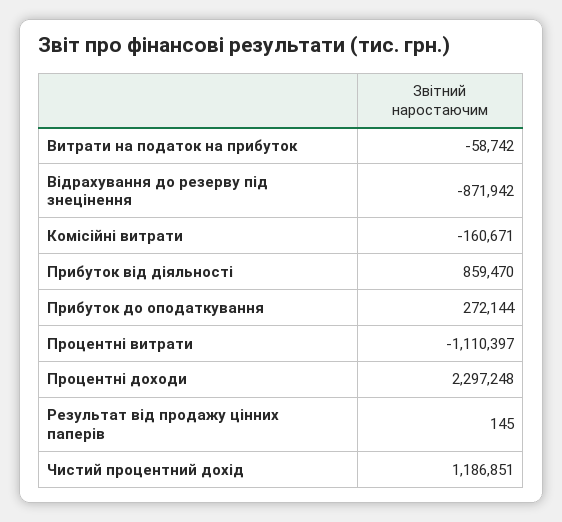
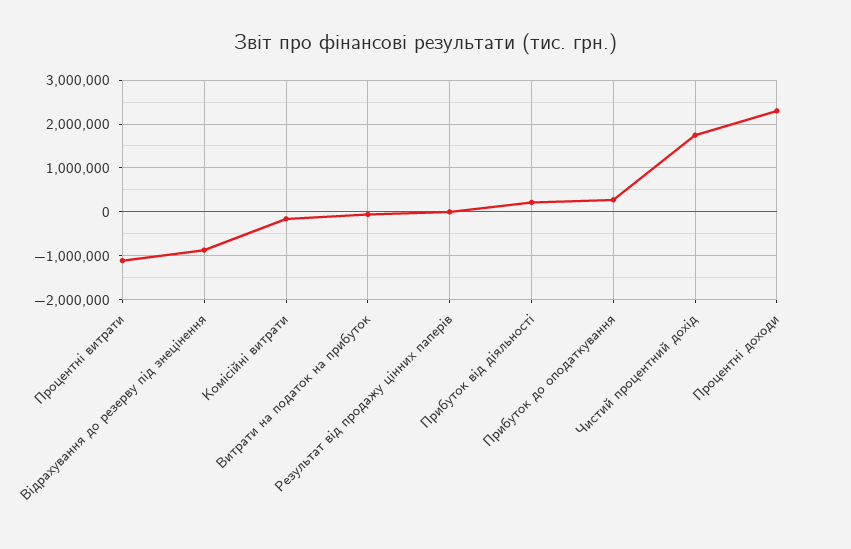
Прибуток від діяльності: 859470 -> 200000
Чистий процентний дохід: 1186851 -> 1800000

